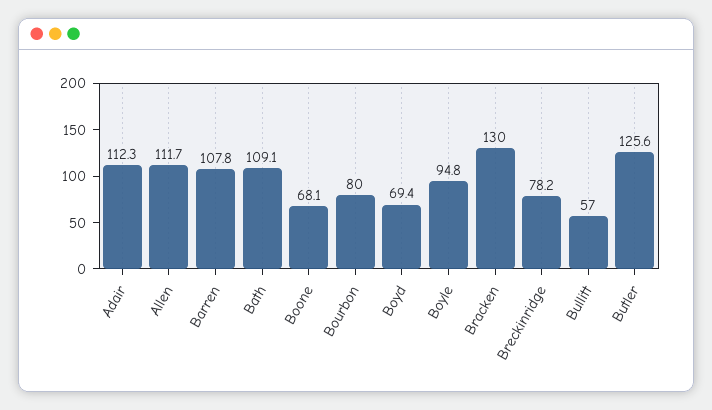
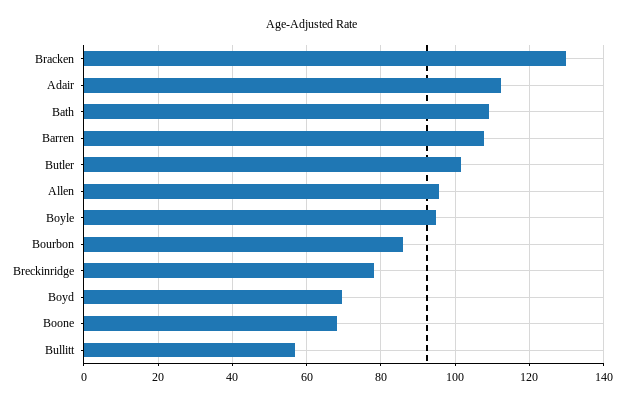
Allen: 111.7 -> 96
Bourbon: 80 -> 86
Butler: 125.6 -> 102

